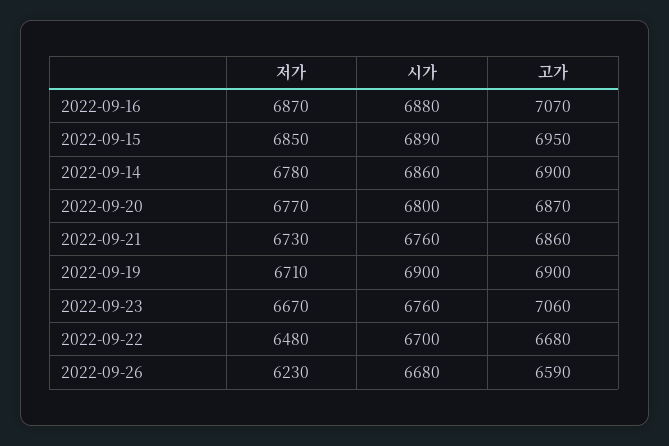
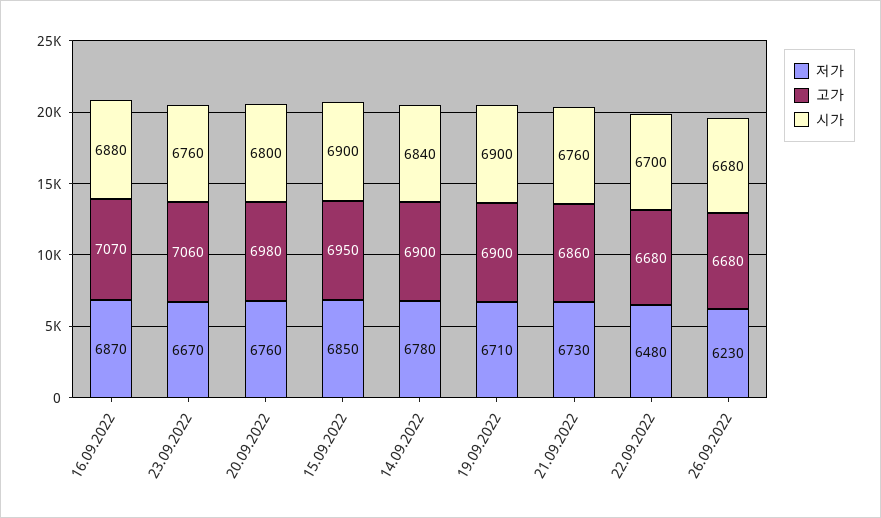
시가, 2022-09-15: 6890 -> 6900
시가, 2022-09-14: 6860 -> 6840
저가, 2022-09-20: 6770 -> 6760
고가, 2022-09-20: 6870 -> 6980
고가, 2022-09-26: 6590 -> 6680

